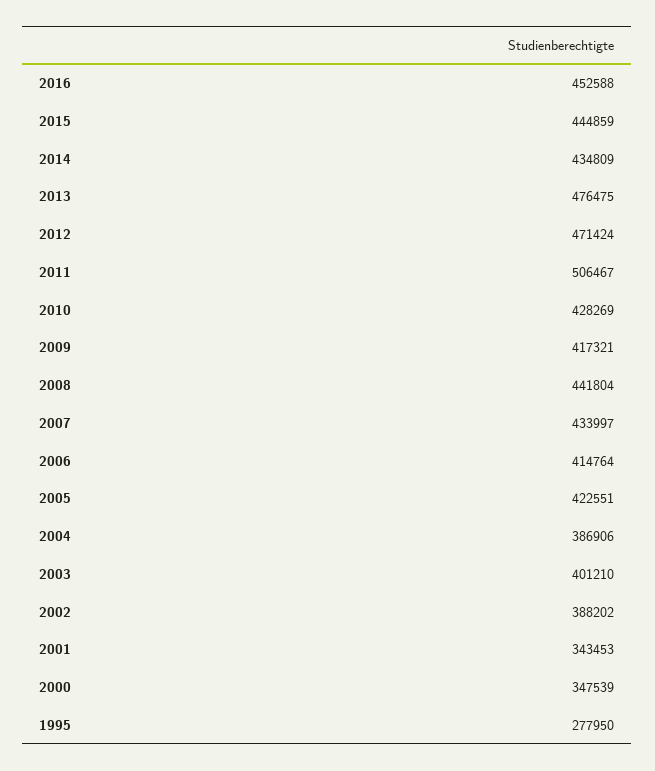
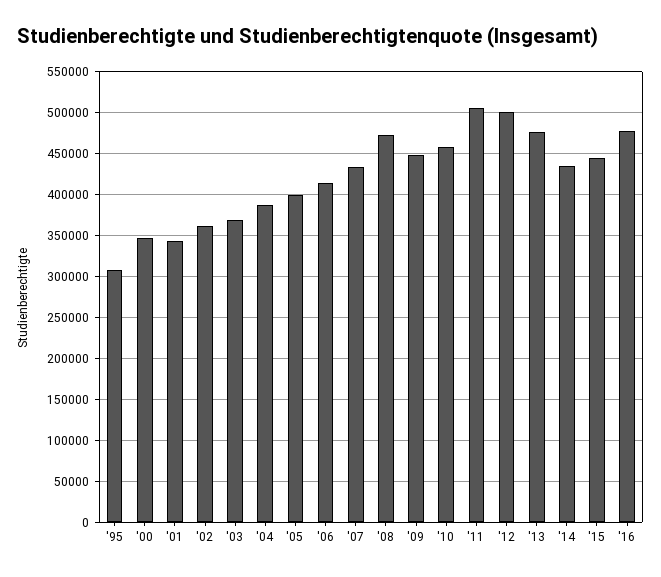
2016: 452588 -> 480000
2012: 471424 -> 500000
2010: 428269 -> 460000
2009: 417321 -> 450000
2008: 441804 -> 470000
2005: 422551 -> 400000
2003: 401210 -> 370000
2002: 388202 -> 360000
1995: 277950 -> 310000

